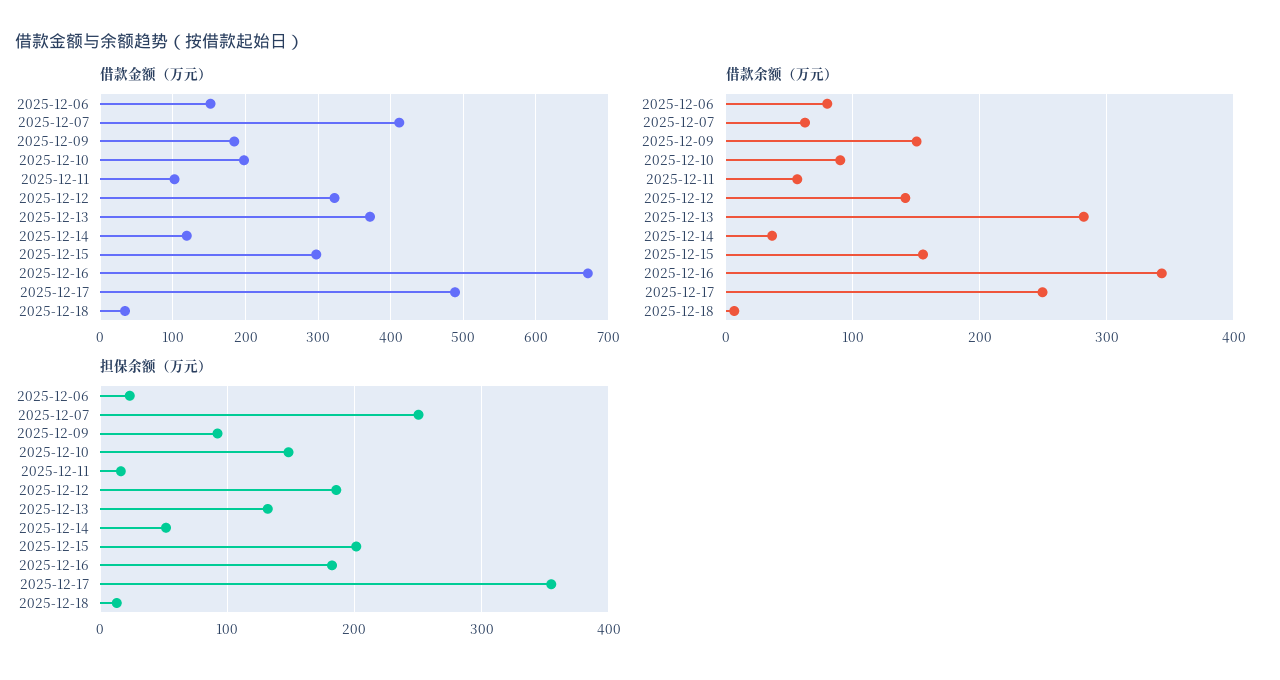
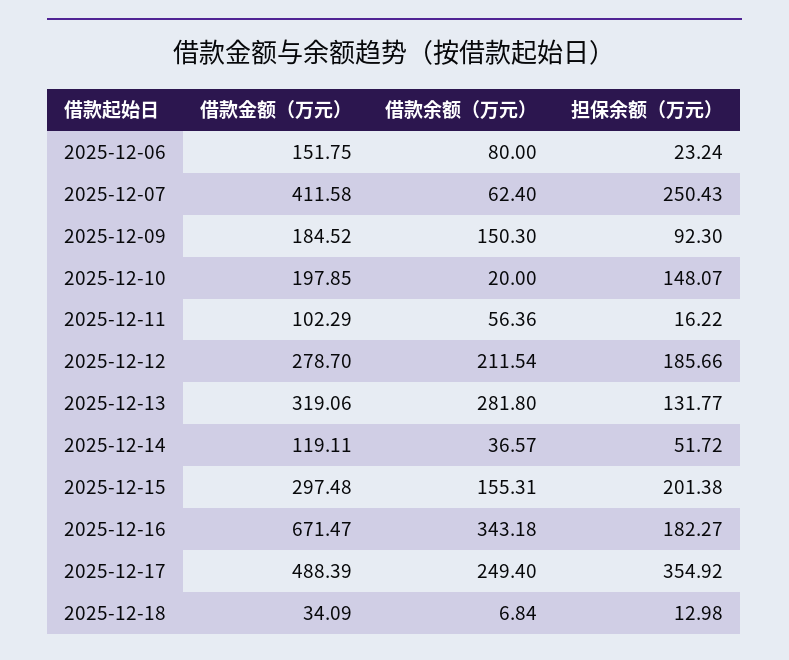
借款金额（万元）, 2025-12-12: 320 -> 278.7
借款金额（万元）, 2025-12-13: 370 -> 319.06
借款余额（万元）, 2025-12-10: 90 -> 20
借款余额（万元）, 2025-12-12: 140 -> 211.54

